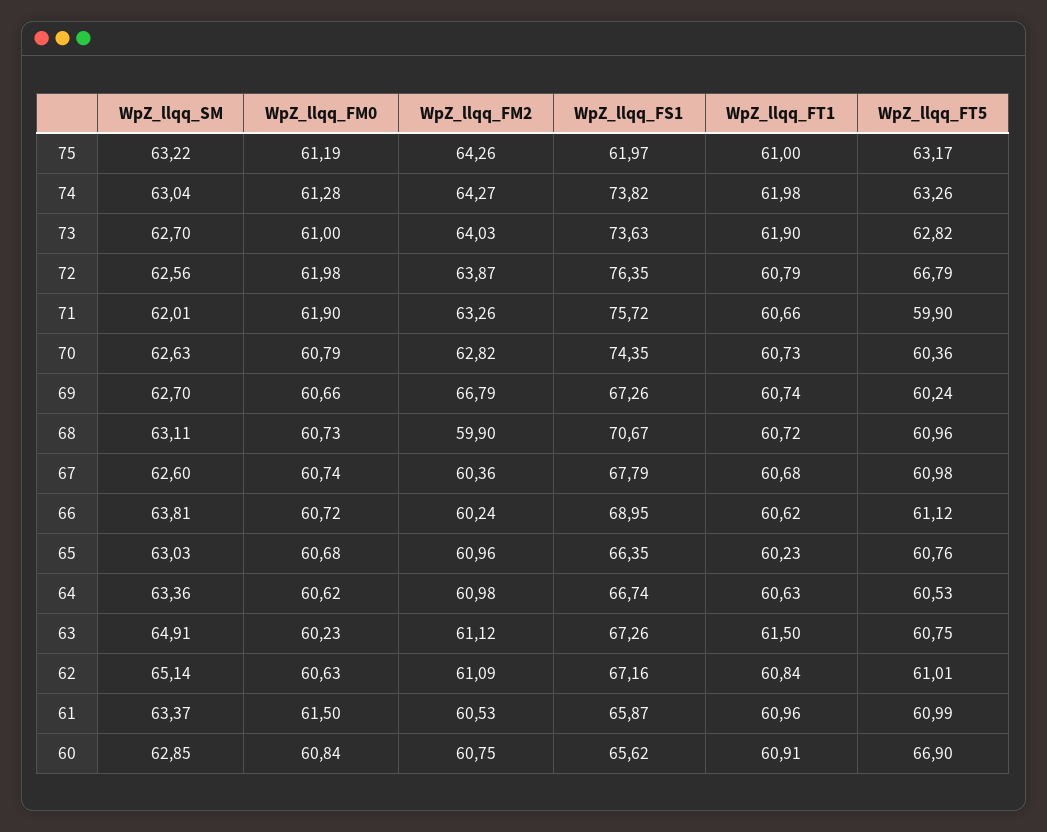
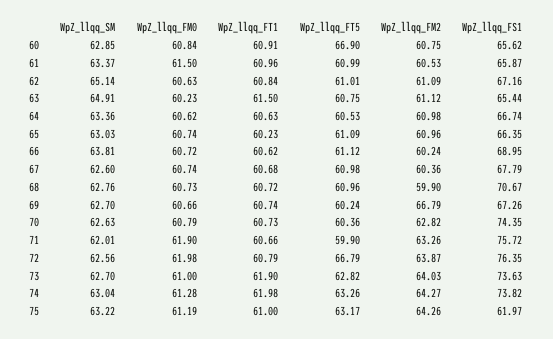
WpZ_llqq_SM, 68: 63.11 -> 62.76
WpZ_llqq_FM0, 65: 60.68 -> 60.74
WpZ_llqq_FT5, 65: 60.76 -> 61.09
WpZ_llqq_FS1, 63: 67.26 -> 65.44

